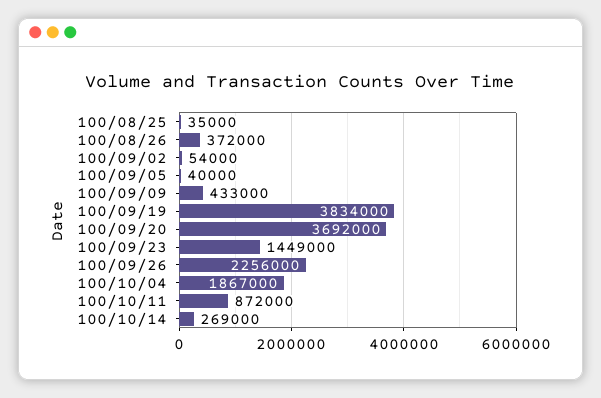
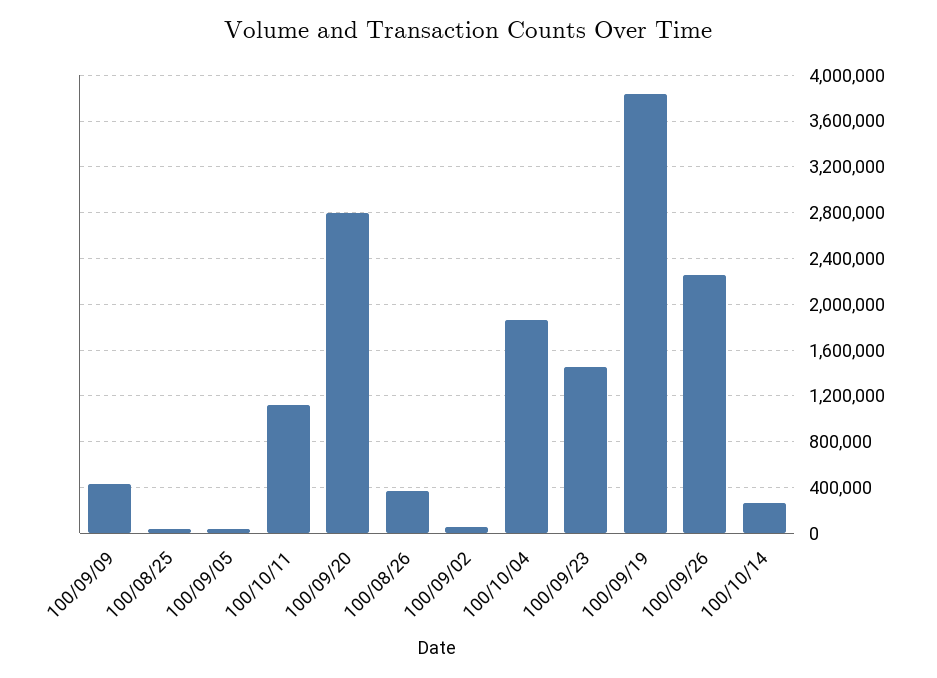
100/09/20: 3692000 -> 2800000
100/10/11: 872000 -> 1100000

